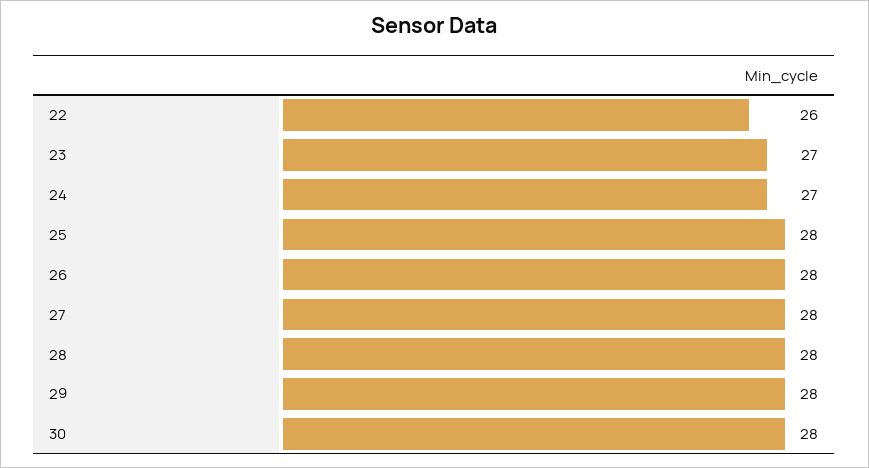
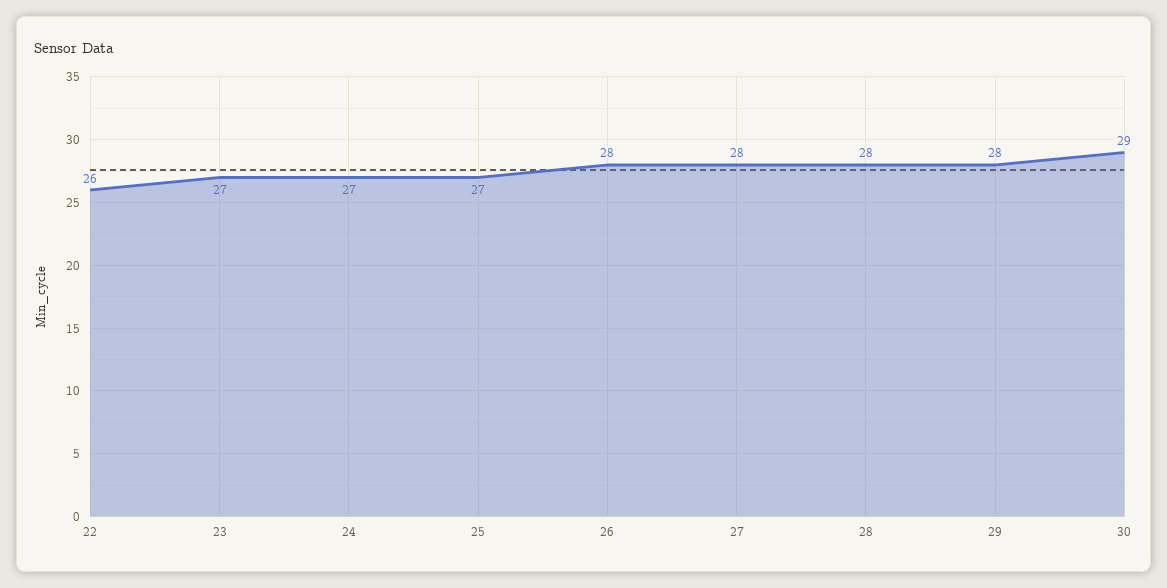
25: 28 -> 27
30: 28 -> 29

